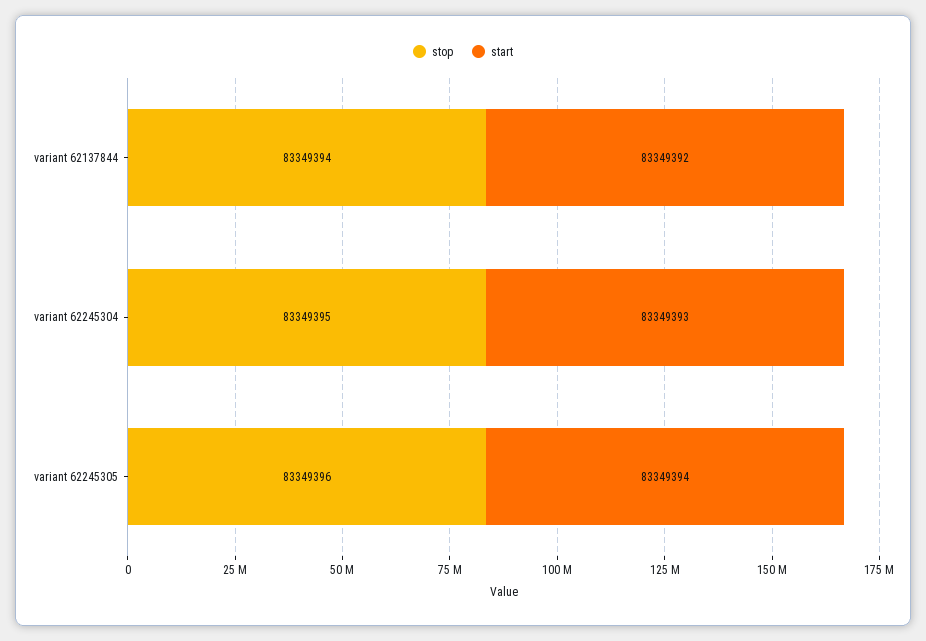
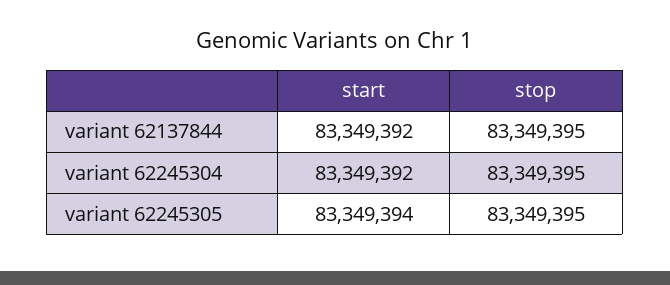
stop, variant 62137844: 83349394 -> 83349395
start, variant 62245304: 83349393 -> 83349392
stop, variant 62245305: 83349396 -> 83349395

